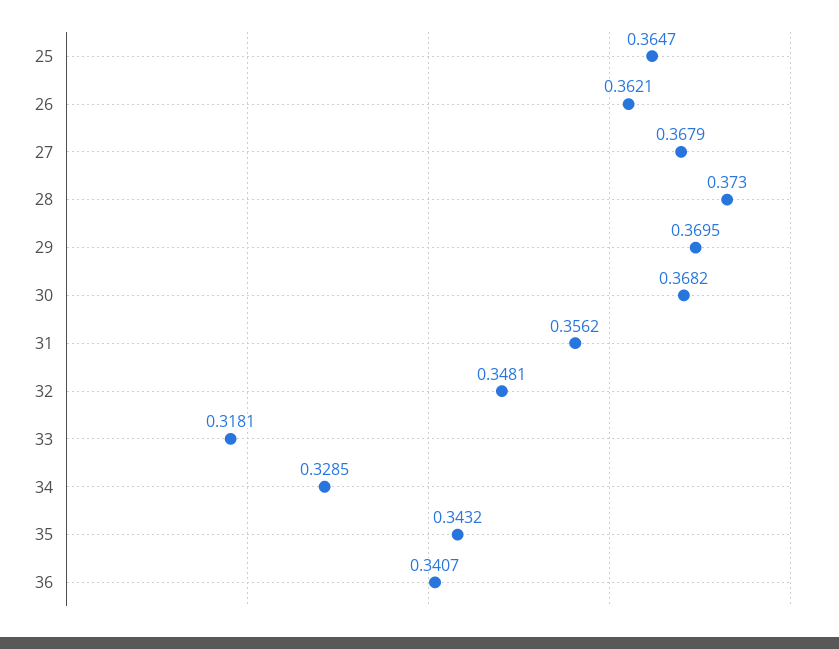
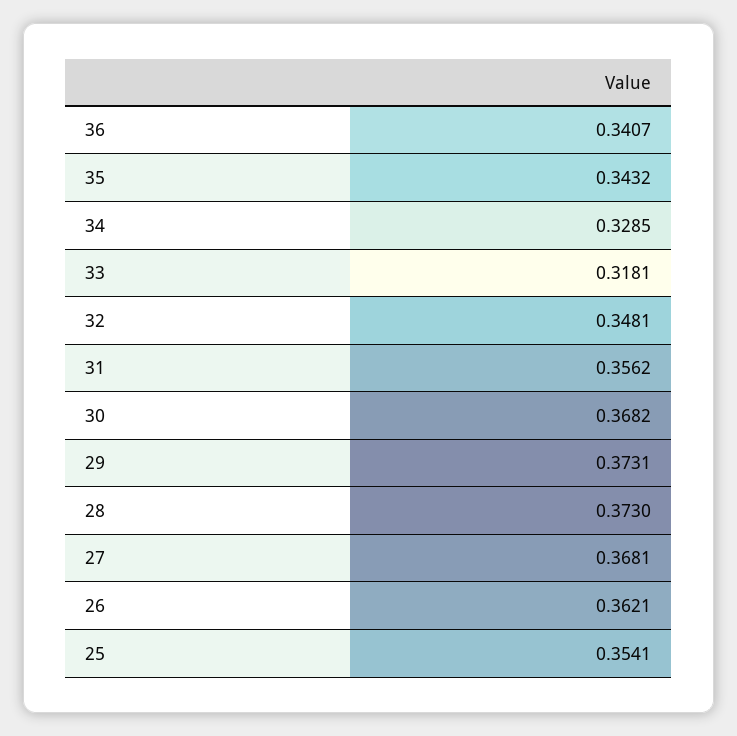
25: 0.3647 -> 0.3541
27: 0.3679 -> 0.3681
29: 0.3695 -> 0.3731

